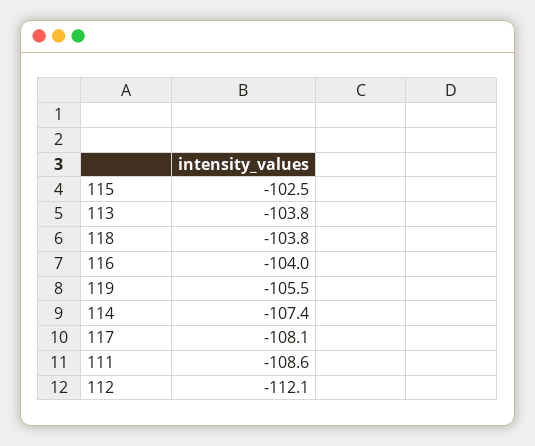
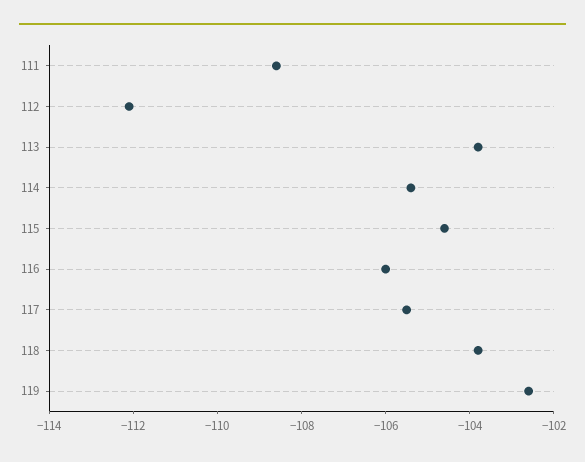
115: -102.5 -> -104.5
116: -104 -> -106
119: -105.5 -> -102.5
114: -107.4 -> -105.5
117: -108.1 -> -105.5

